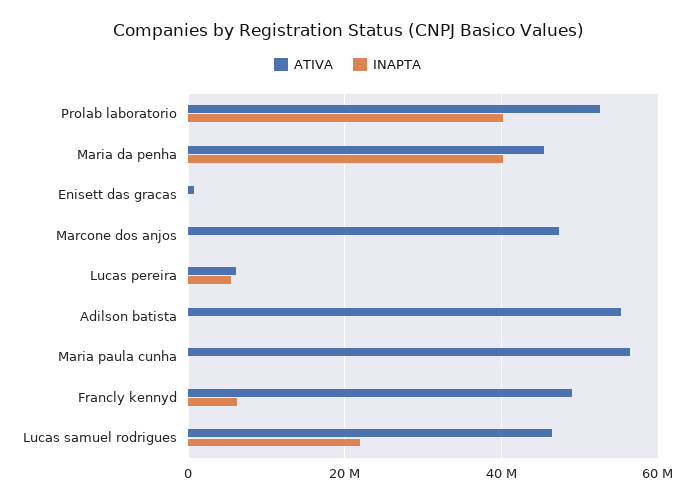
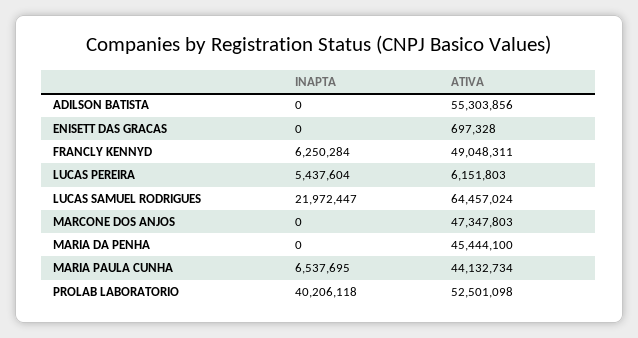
INAPTA, Maria da penha: 40000000 -> 0
ATIVA, Maria paula cunha: 56000000 -> 44132734
INAPTA, Maria paula cunha: 0 -> 6537695
ATIVA, Lucas samuel rodrigues: 46000000 -> 64457024

